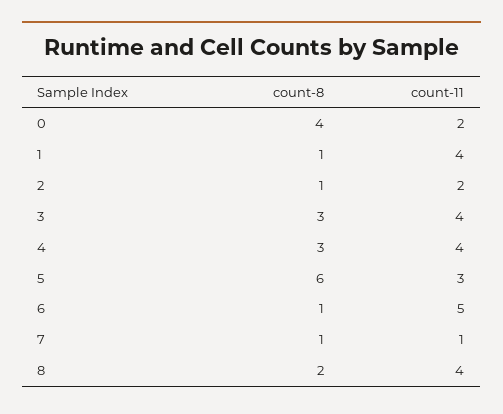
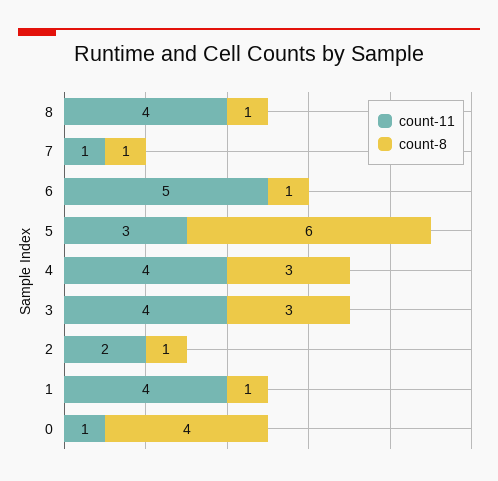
count-11, 0: 2 -> 1
count-8, 8: 2 -> 1

